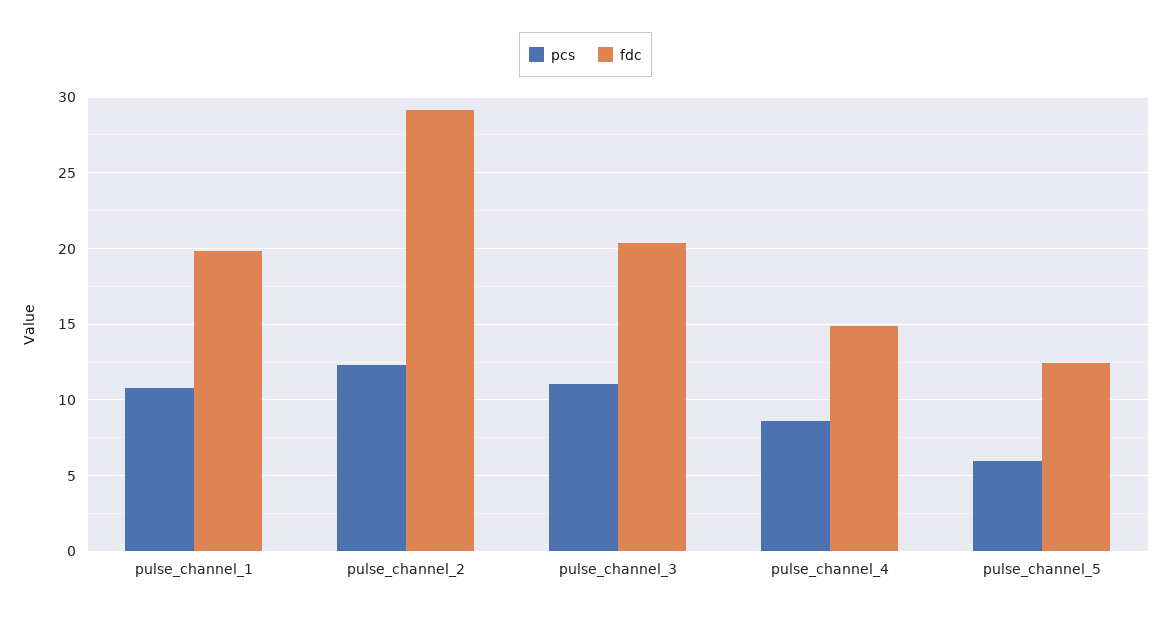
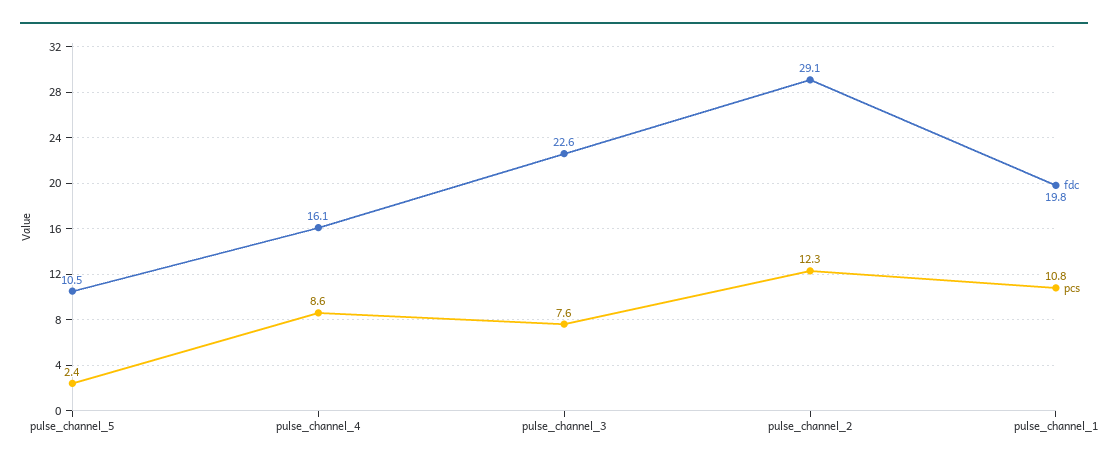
pcs, pulse_channel_3: 11 -> 7.6
fdc, pulse_channel_3: 20.5 -> 22.6
fdc, pulse_channel_4: 15 -> 16.1
pcs, pulse_channel_5: 6 -> 2.4
fdc, pulse_channel_5: 12.5 -> 10.5

